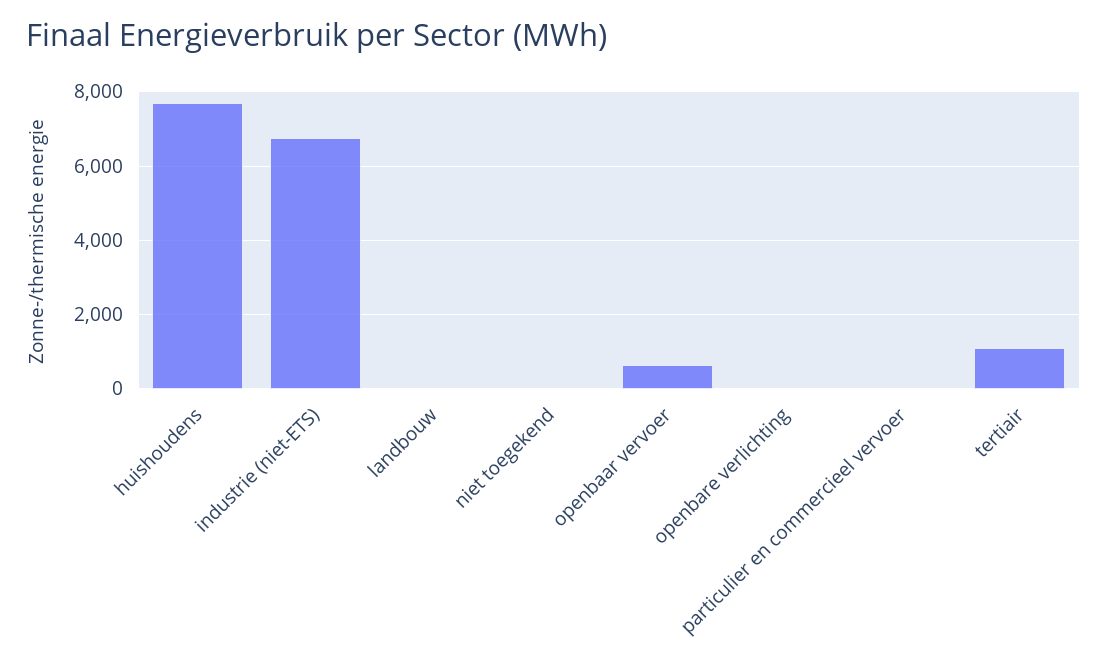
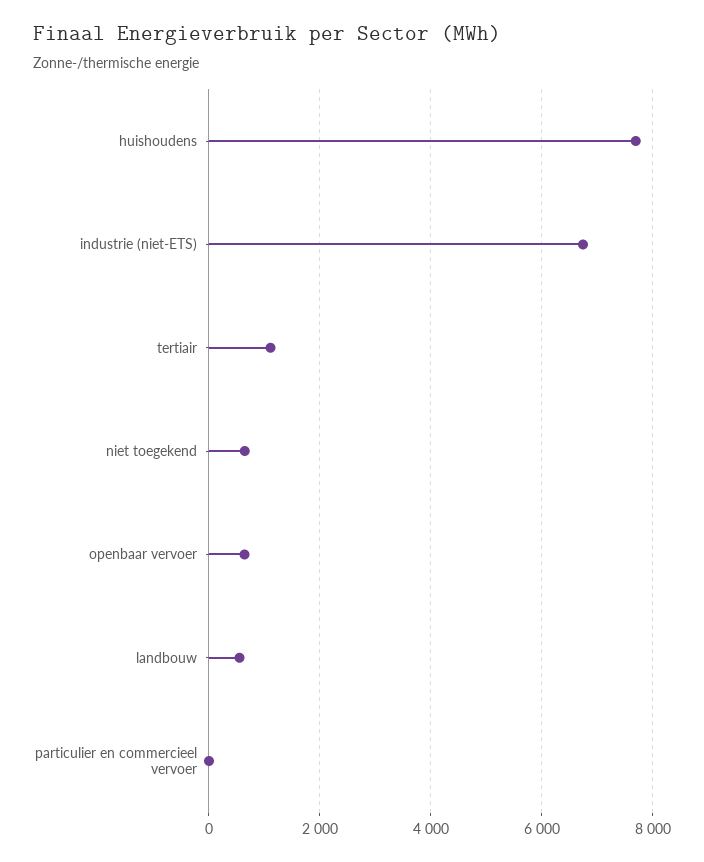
landbouw: 0 -> 600
niet toegekend: 0 -> 600
openbare verlichting: 0 -> none

